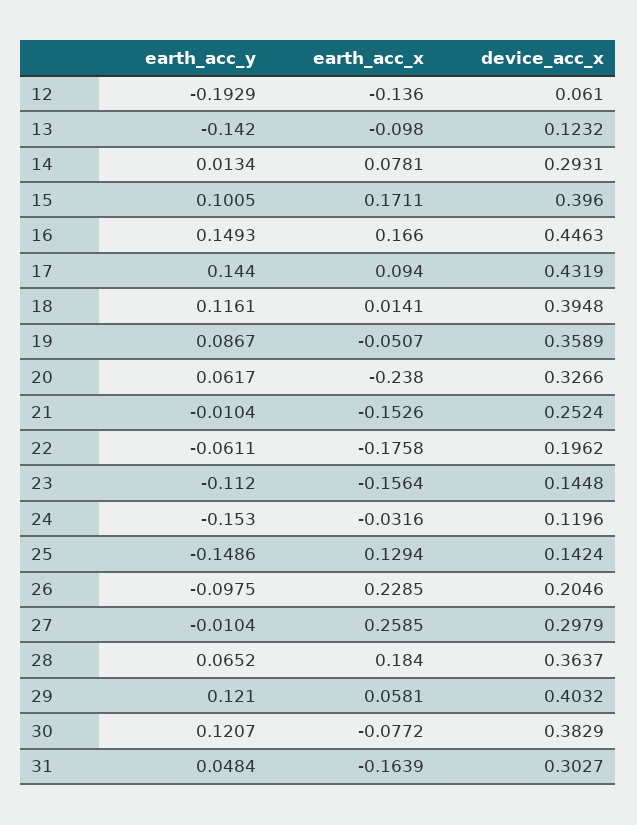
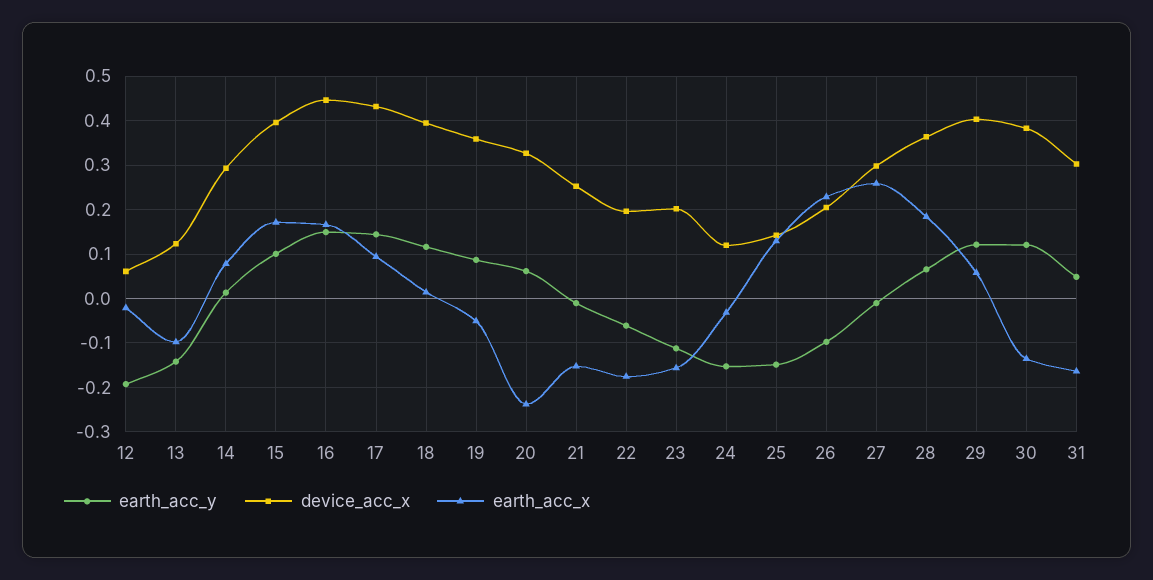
earth_acc_x, 12: -0.136 -> -0.02
device_acc_x, 23: 0.1448 -> 0.2
earth_acc_x, 30: -0.0772 -> -0.14

